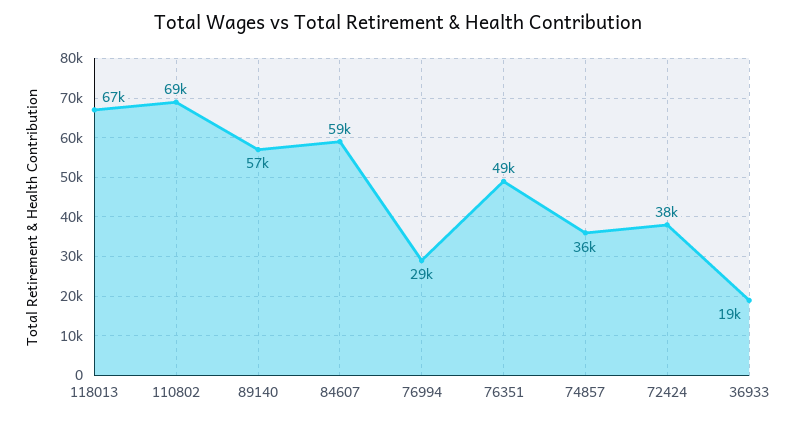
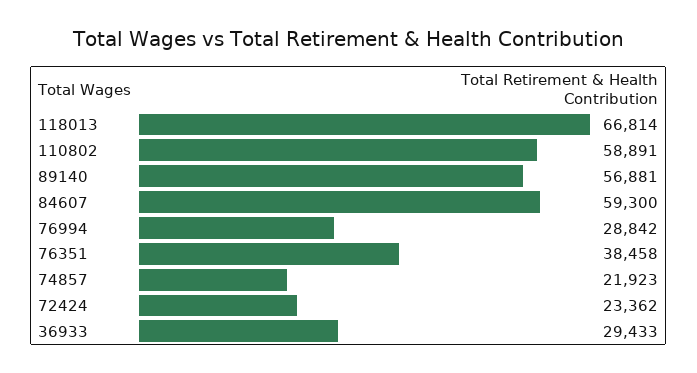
110802: 69000 -> 58891
76351: 49000 -> 38458
74857: 36000 -> 21923
72424: 38000 -> 23362
36933: 19000 -> 29433

